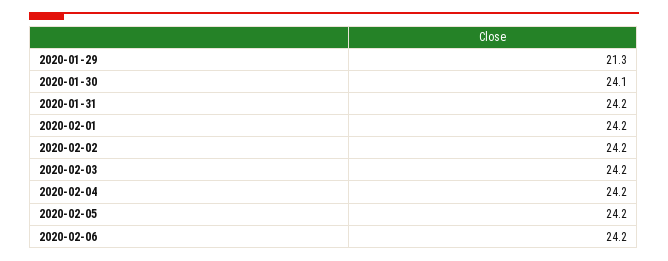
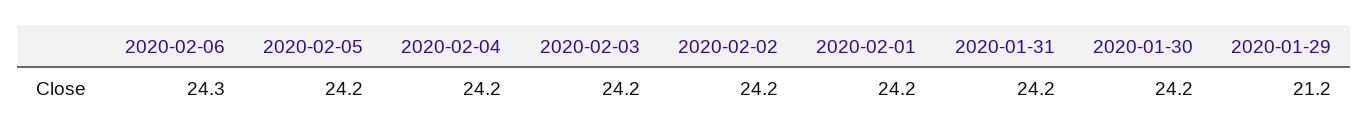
2020-01-29: 21.3 -> 21.2
2020-01-30: 24.1 -> 24.2
2020-02-06: 24.2 -> 24.3

